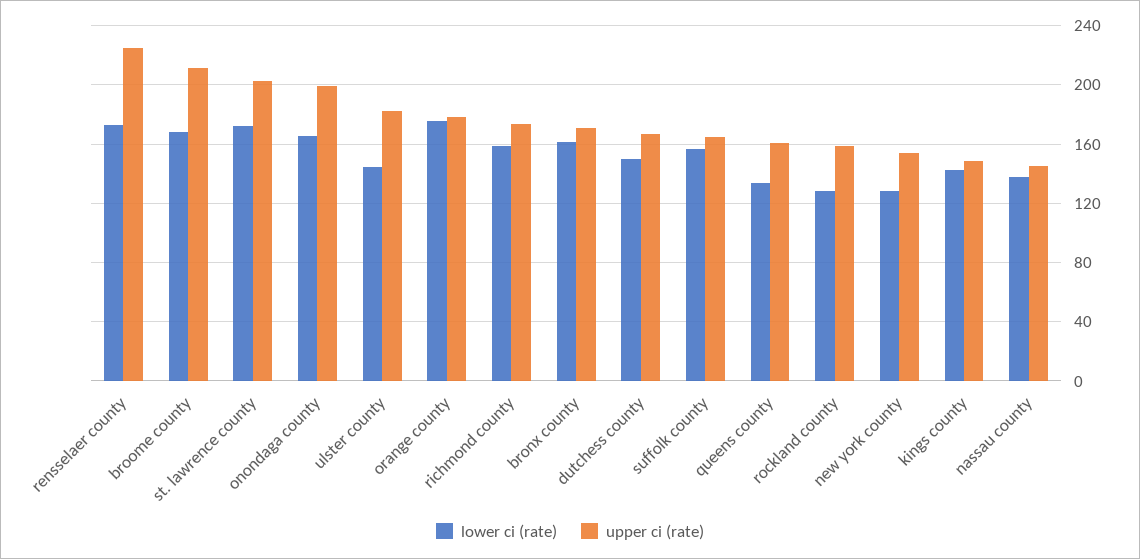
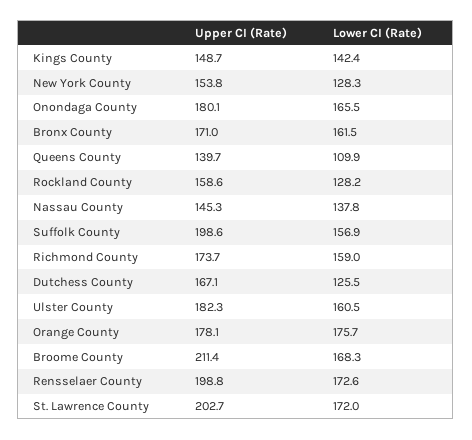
upper ci (rate), rensselaer county: 225 -> 198.8
upper ci (rate), onondaga county: 200 -> 180.1
lower ci (rate), ulster county: 145 -> 160.5
lower ci (rate), dutchess county: 150 -> 125.5
upper ci (rate), suffolk county: 165 -> 198.6
lower ci (rate), queens county: 135 -> 109.9
upper ci (rate), queens county: 160 -> 139.7

